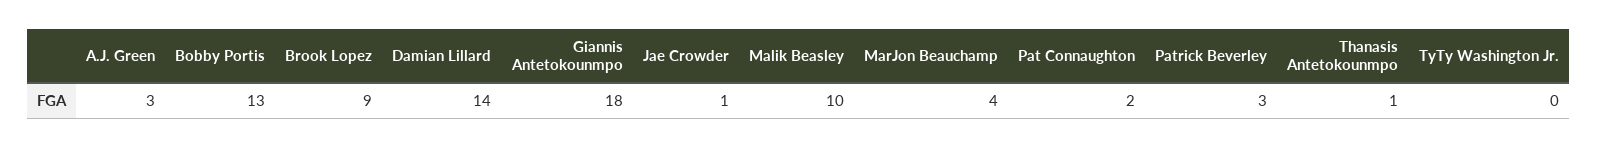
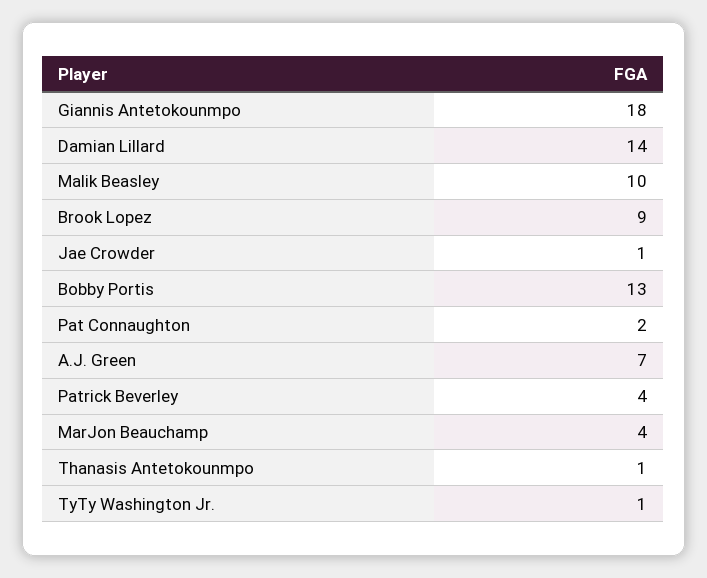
A.J. Green: 3 -> 7
Patrick Beverley: 3 -> 4
TyTy Washington Jr.: 0 -> 1

